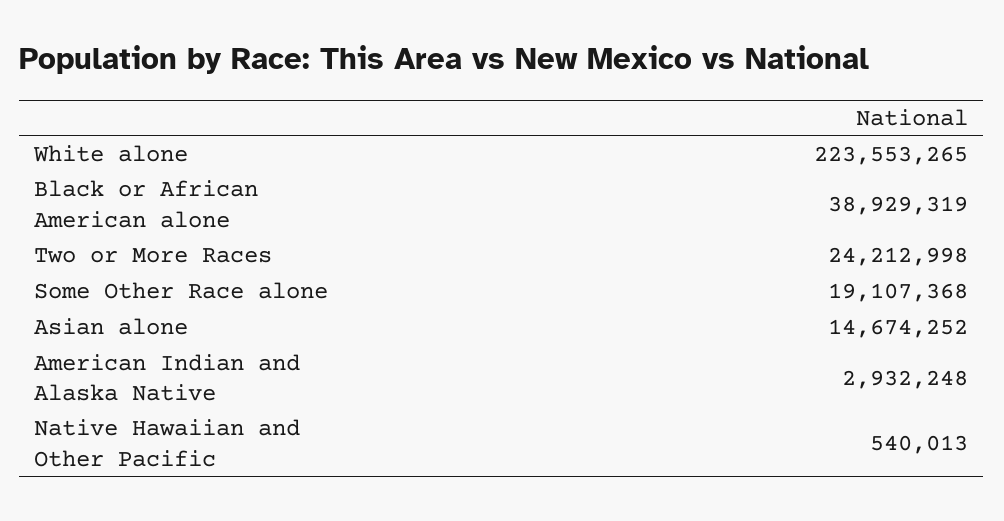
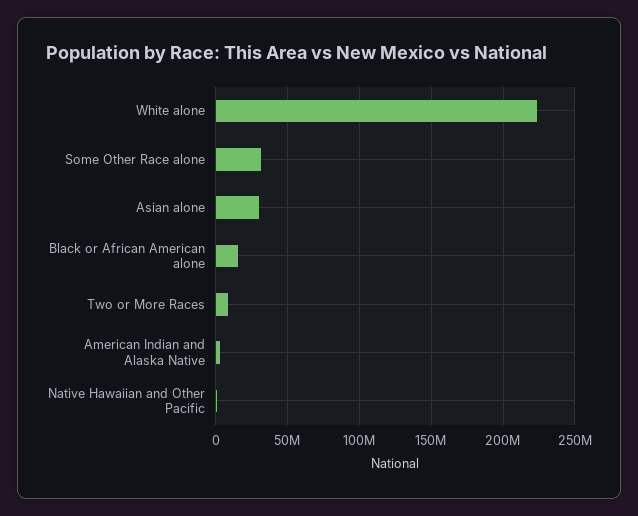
Black or African American alone: 38929319 -> 15000000
Two or More Races: 24212998 -> 10000000
Some Other Race alone: 19107368 -> 30000000
Asian alone: 14674252 -> 30000000

